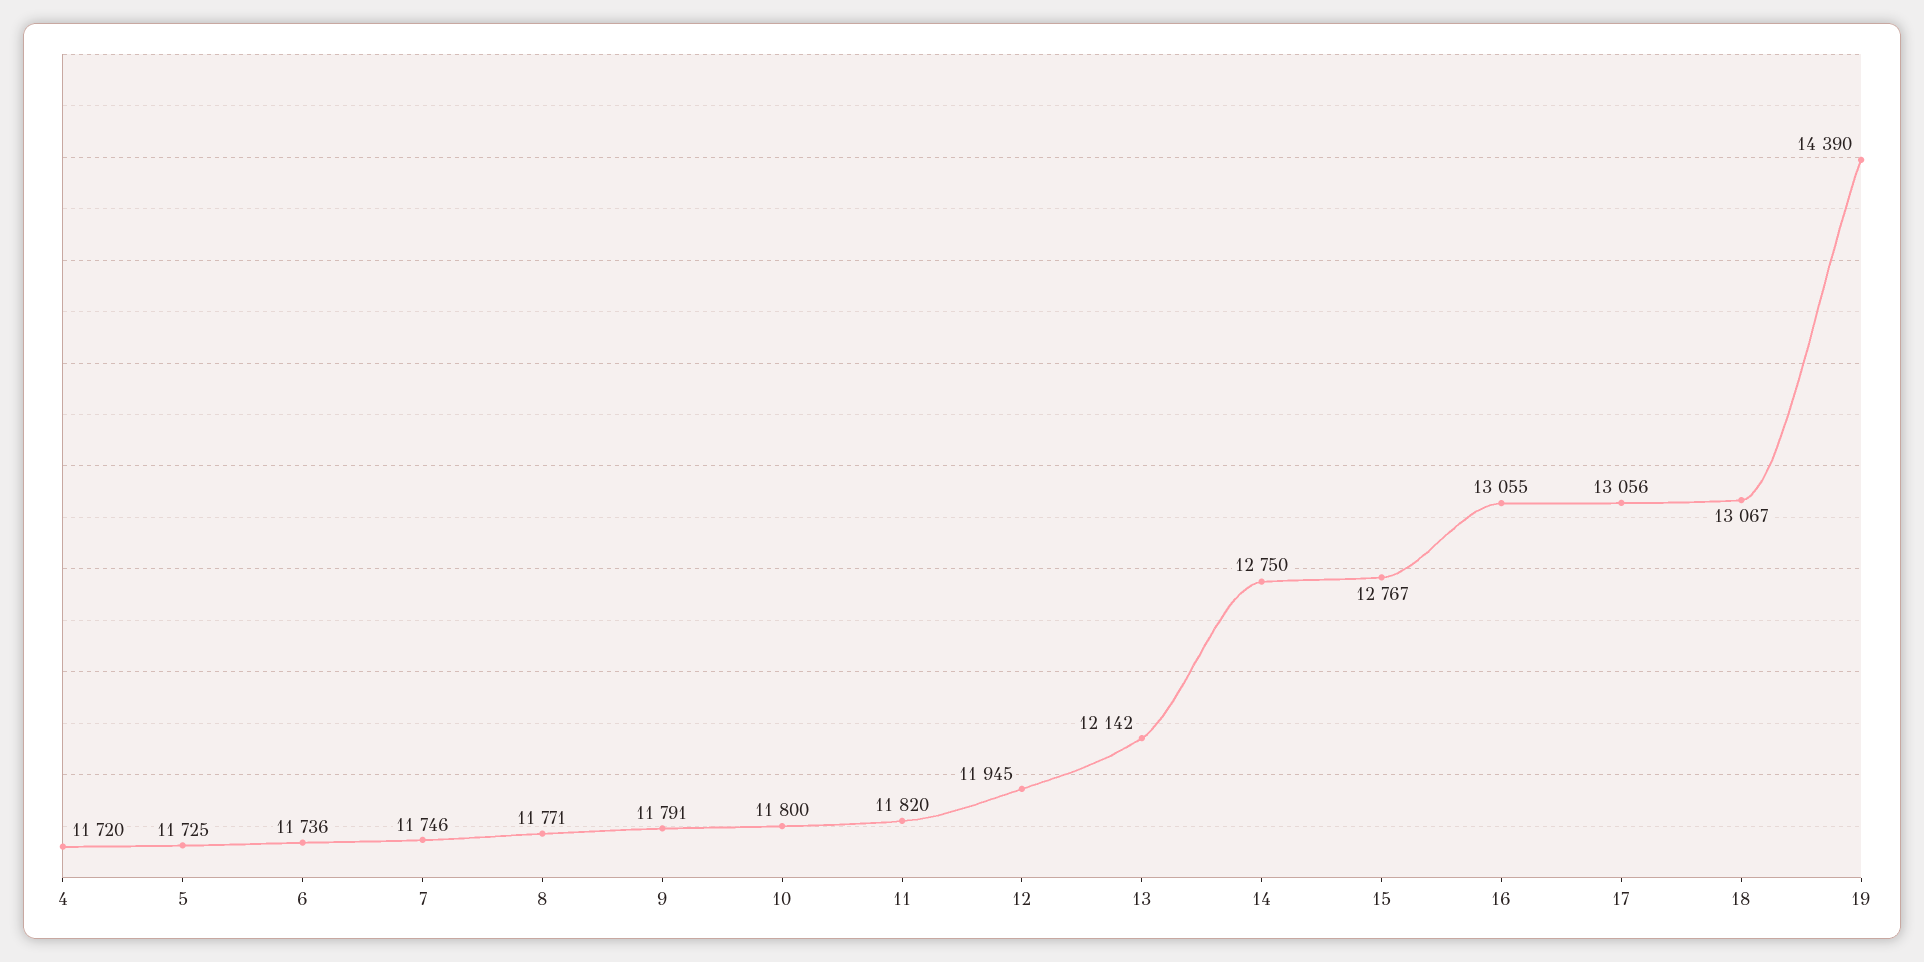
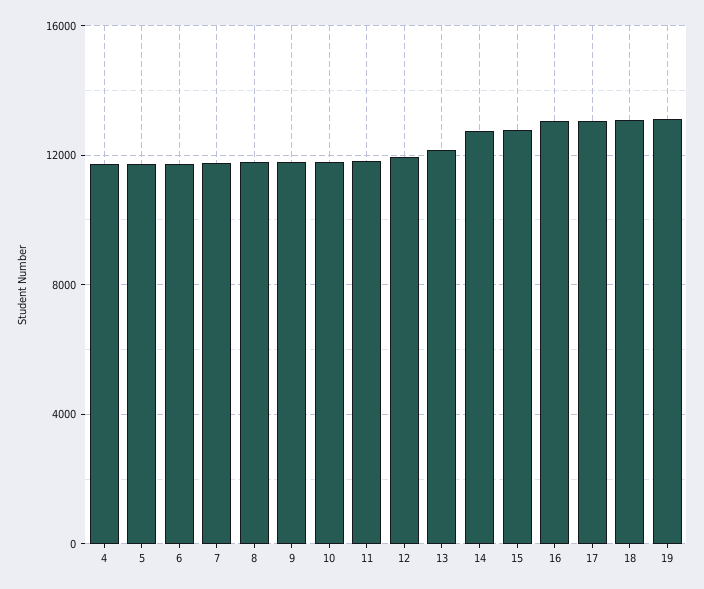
19: 14390 -> 13000

